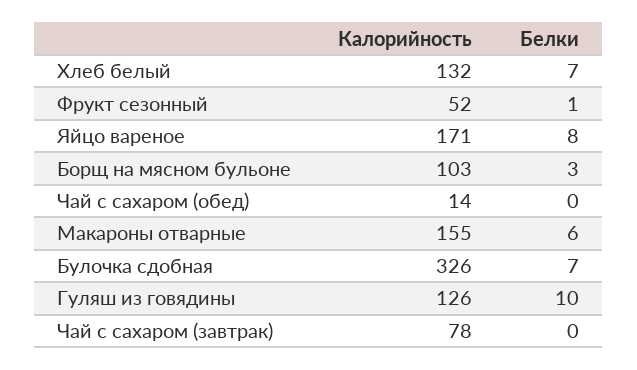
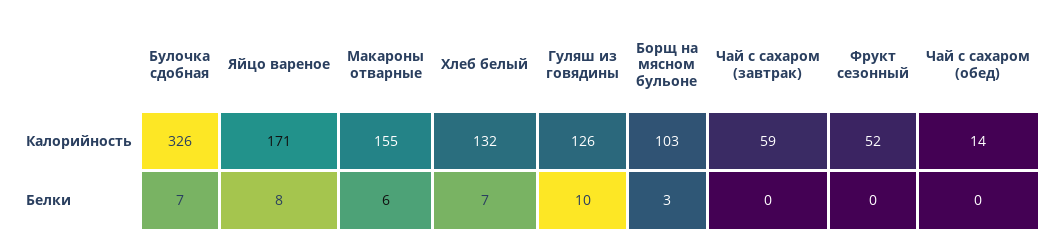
Белки, Фрукт сезонный: 1 -> 0
Калорийность, Чай с сахаром (завтрак): 78 -> 59

